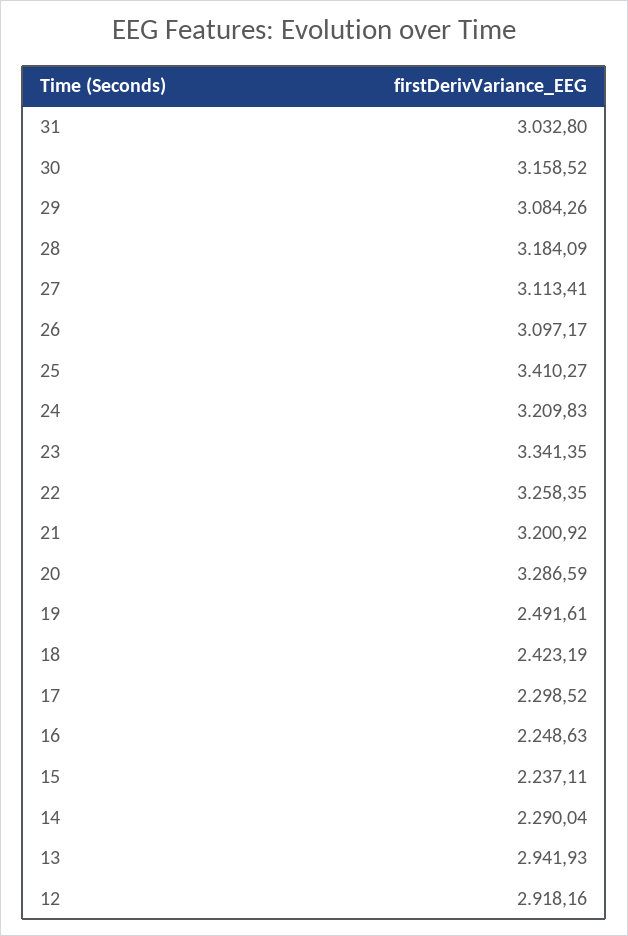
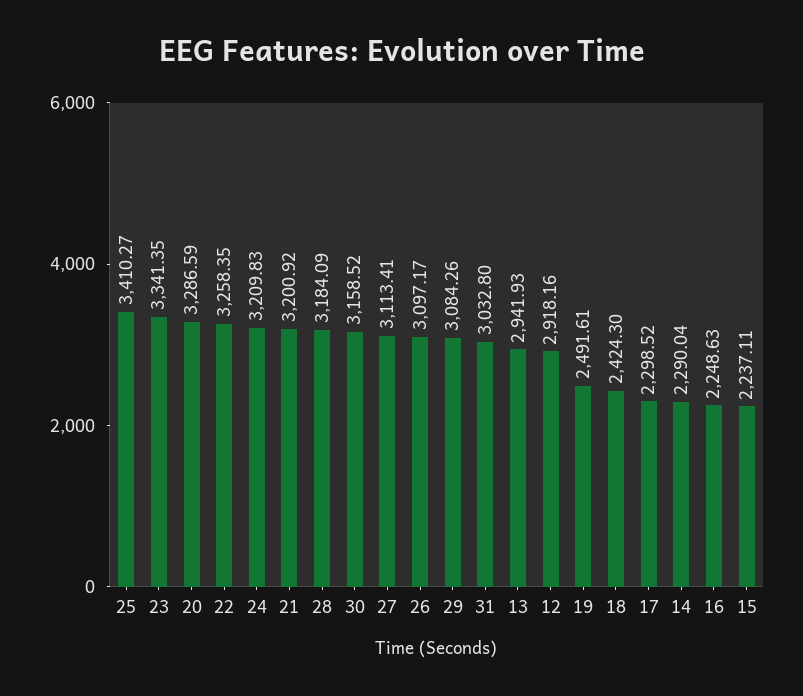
18: 2423.19 -> 2424.3

